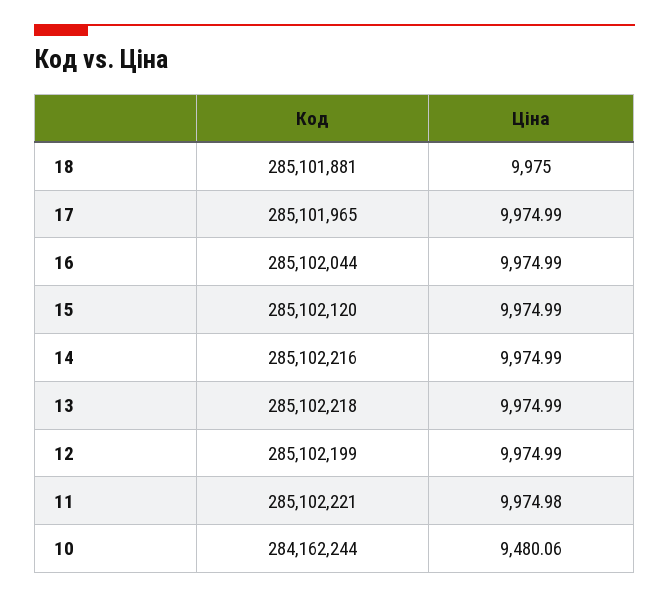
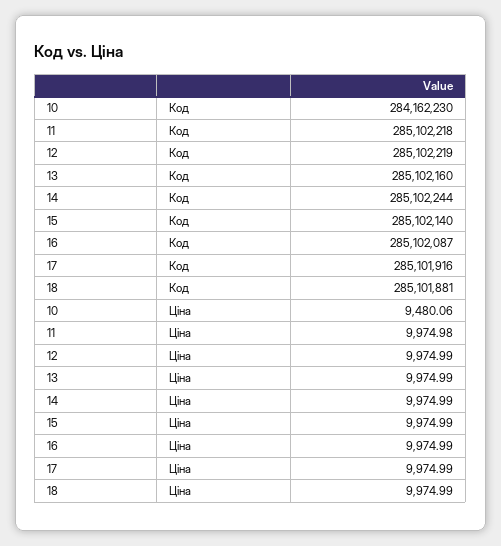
Ціна, 18: 9975 -> 9974.99
Код, 17: 285101965 -> 285101916
Код, 16: 285102044 -> 285102087
Код, 15: 285102120 -> 285102140
Код, 14: 285102216 -> 285102244
Код, 13: 285102218 -> 285102160
Код, 12: 285102199 -> 285102219
Код, 11: 285102221 -> 285102218
Код, 10: 284162244 -> 284162230

